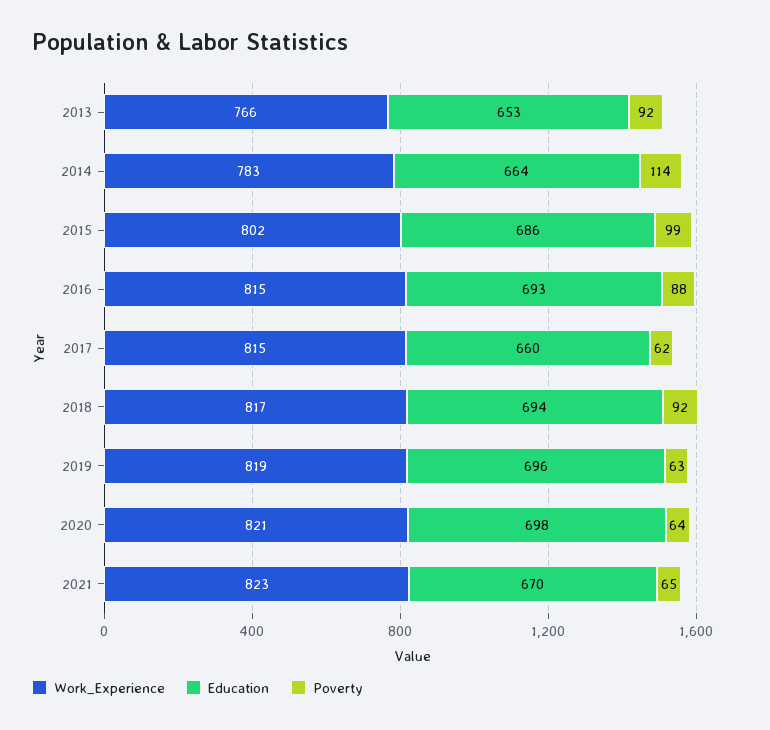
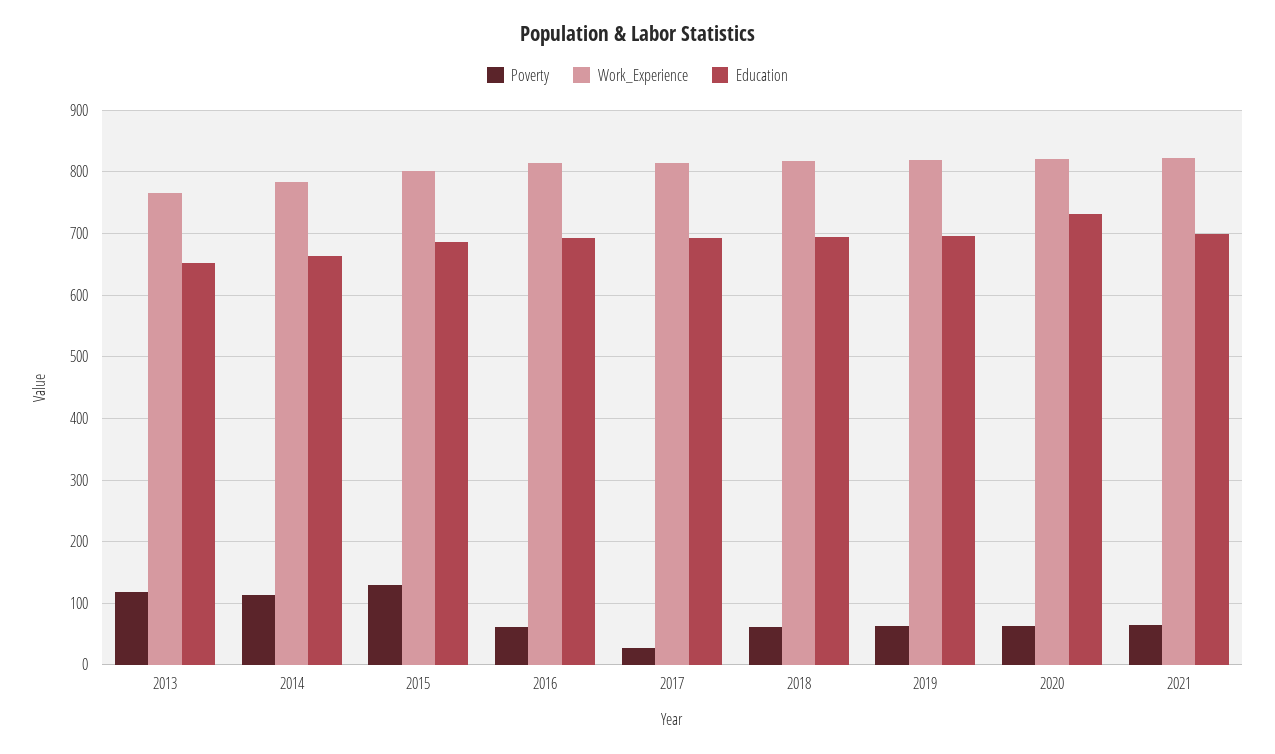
Poverty, 2013: 92 -> 120
Poverty, 2015: 99 -> 130
Poverty, 2016: 88 -> 60
Education, 2017: 660 -> 690
Poverty, 2017: 62 -> 30
Poverty, 2018: 92 -> 60
Education, 2020: 698 -> 730
Education, 2021: 670 -> 700

